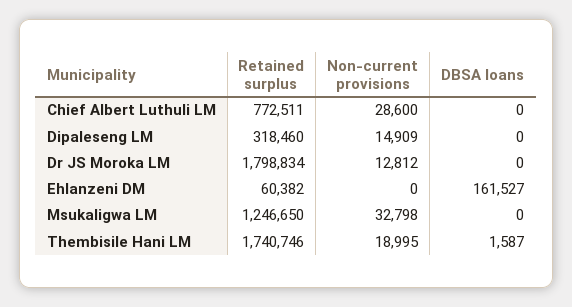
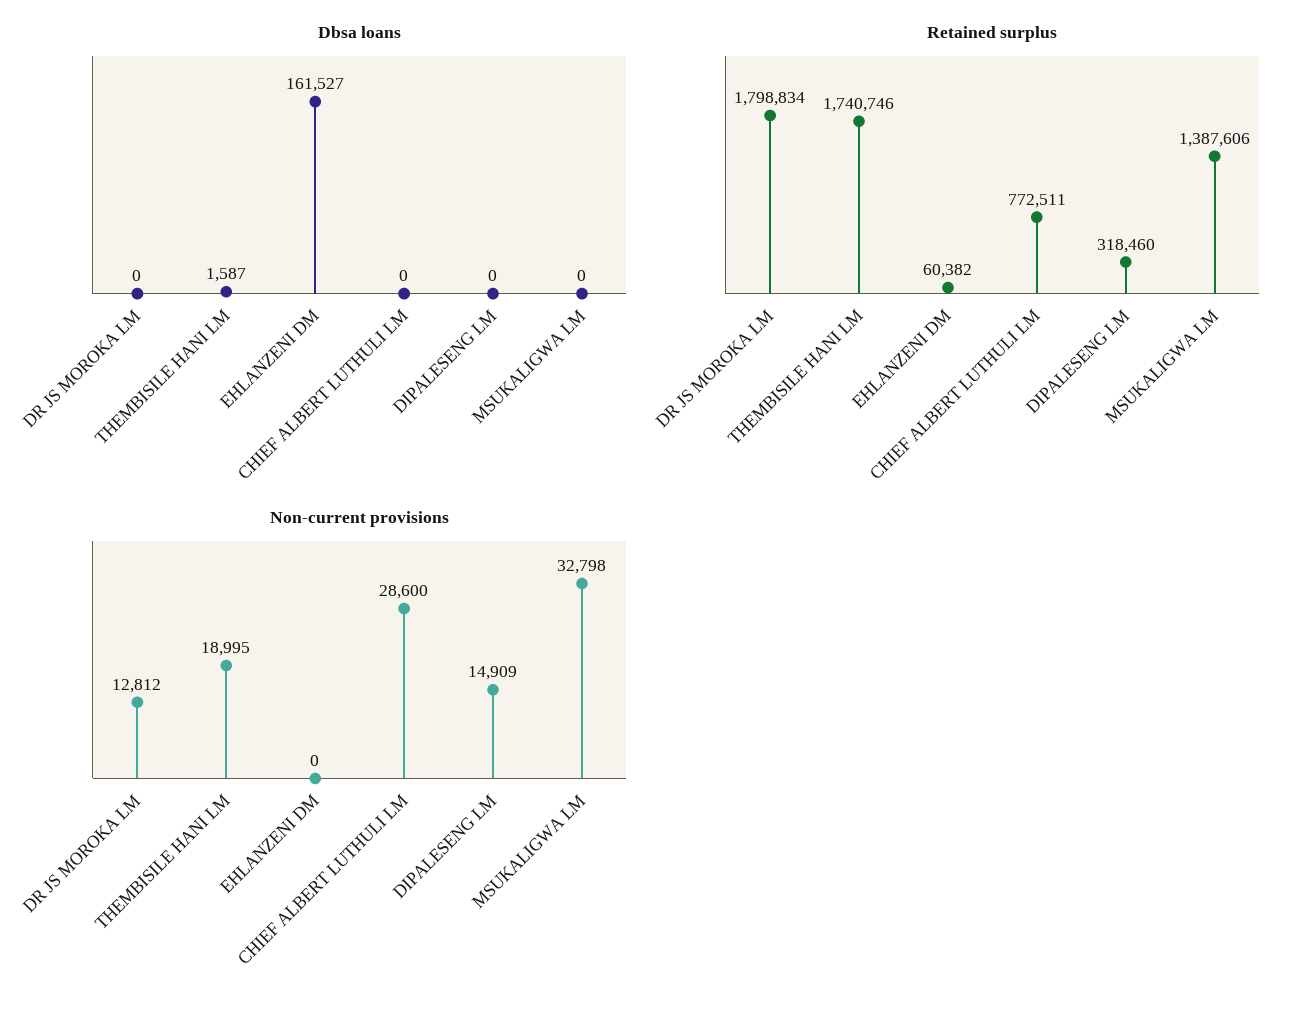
Retained surplus, Msukaligwa LM: 1246650 -> 1387606

